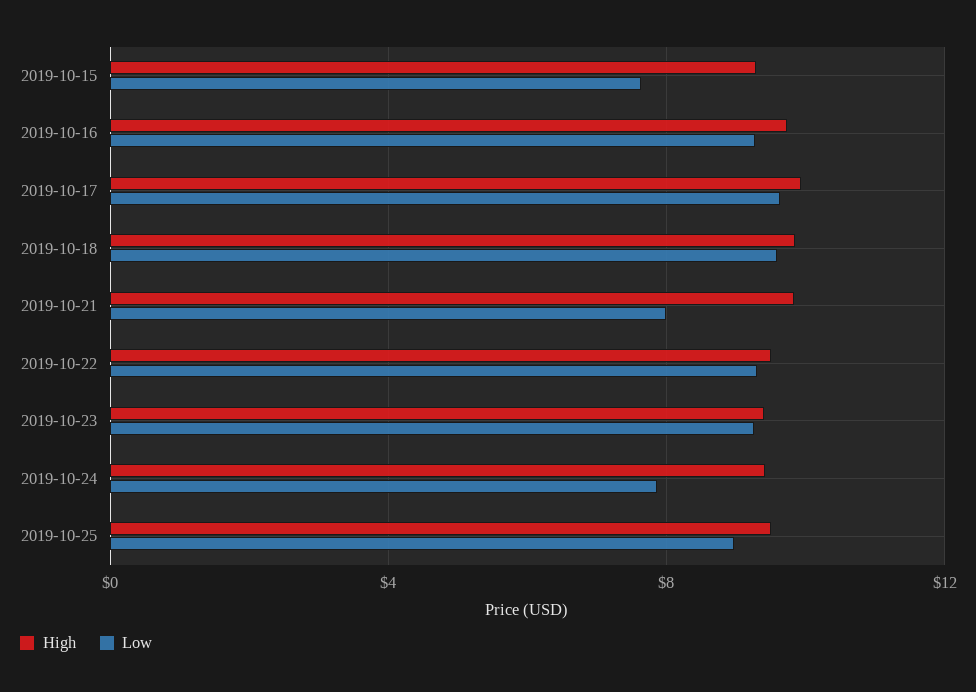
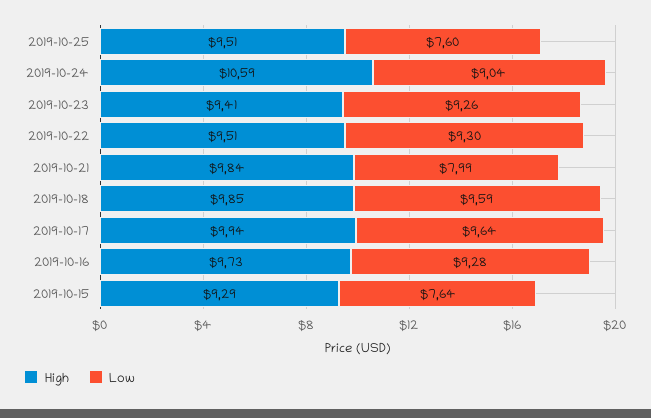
High, 2019-10-24: 9.5 -> 10.59
Low, 2019-10-24: 8 -> 9.04
Low, 2019-10-25: 9 -> 7.6

